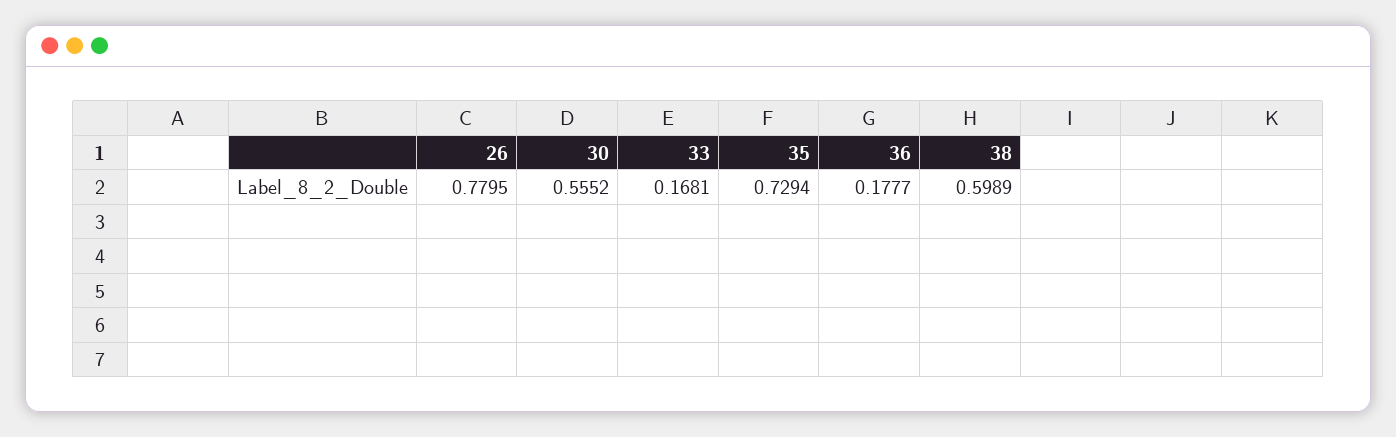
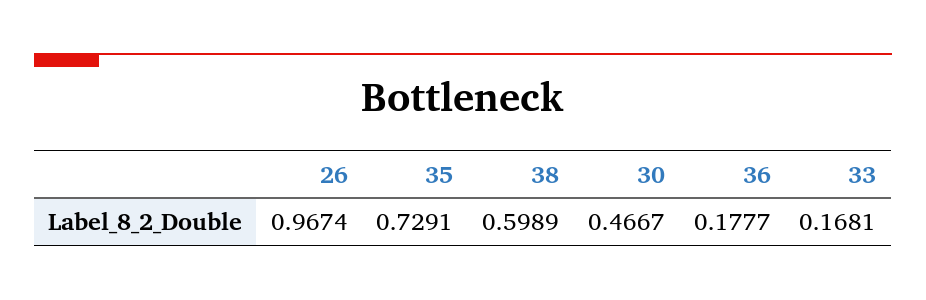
26: 0.7795 -> 0.9674
30: 0.5552 -> 0.4667
35: 0.7294 -> 0.7291

